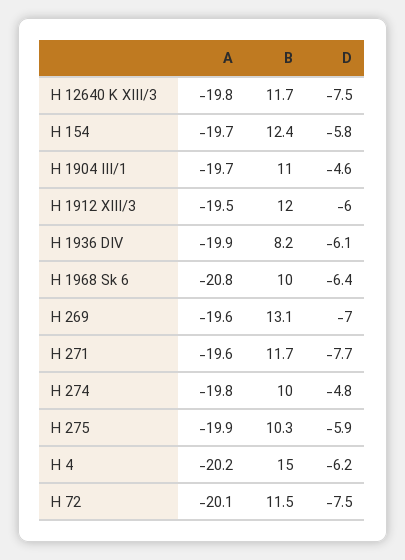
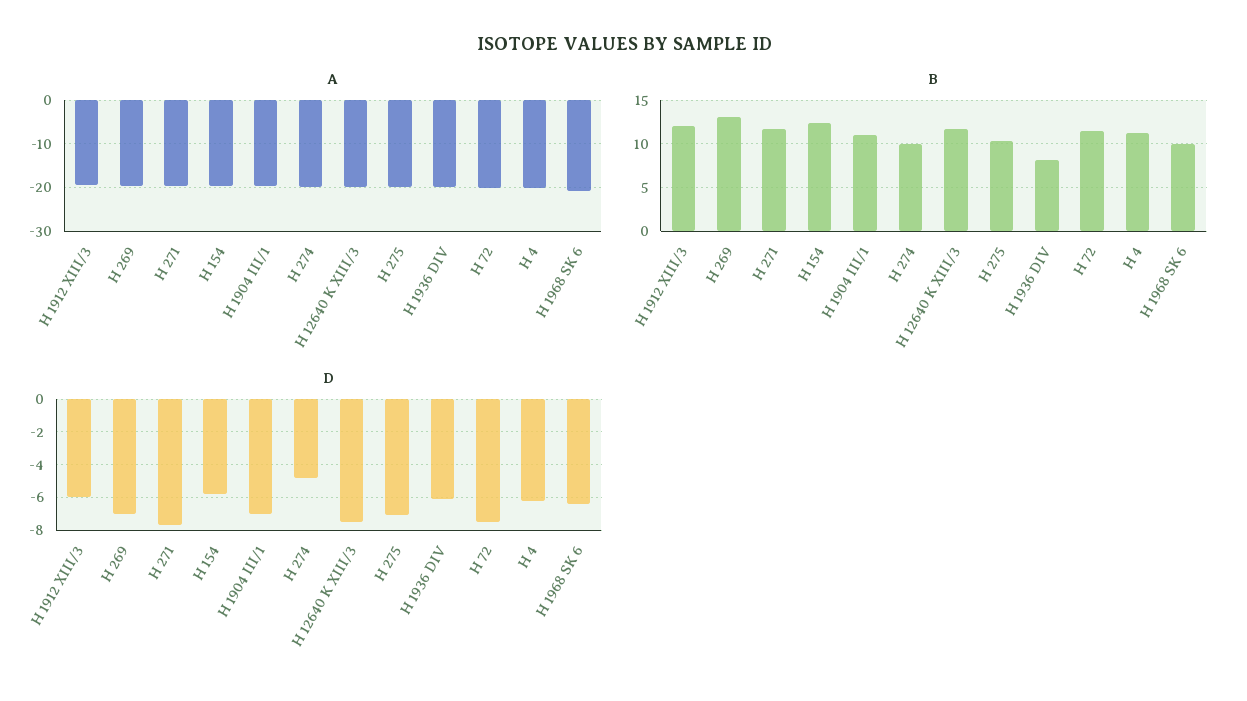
D, H 1904 III/1: -4.6 -> -7
D, H 275: -5.9 -> -7
B, H 4: 15 -> 11

